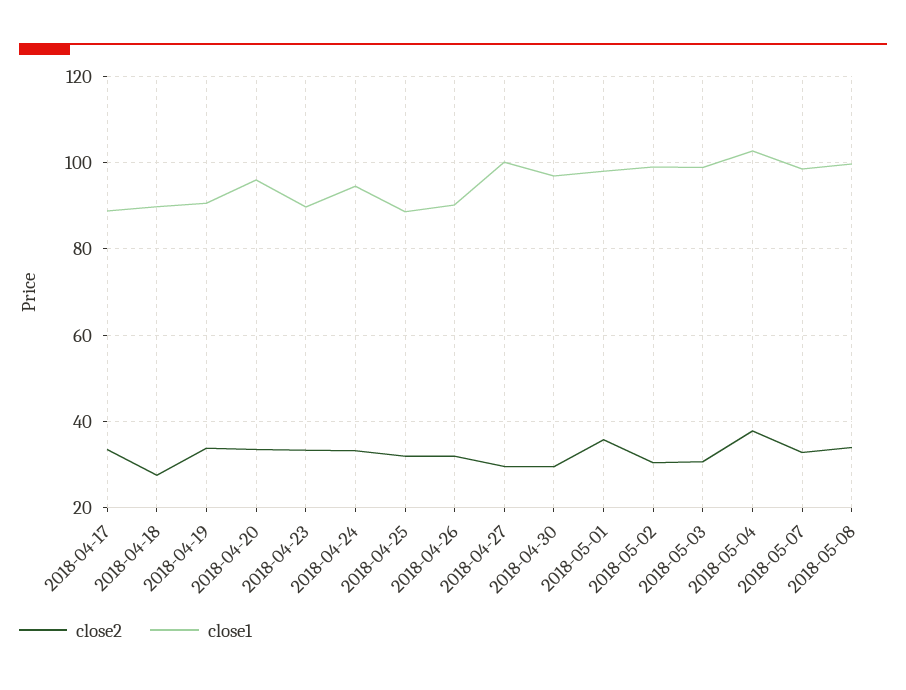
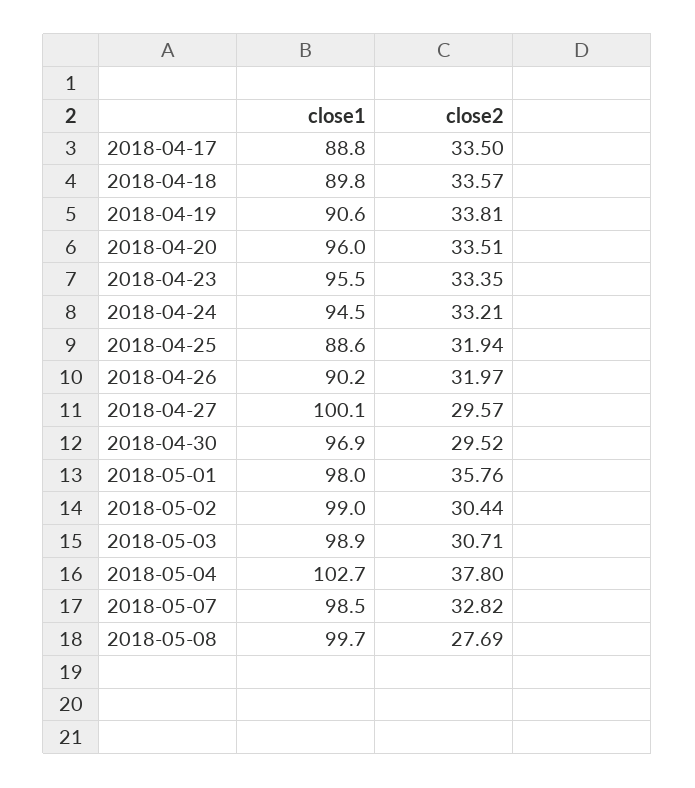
close2, 2018-04-18: 28 -> 33.57
close1, 2018-04-23: 90 -> 95.5
close2, 2018-05-08: 34 -> 27.69

